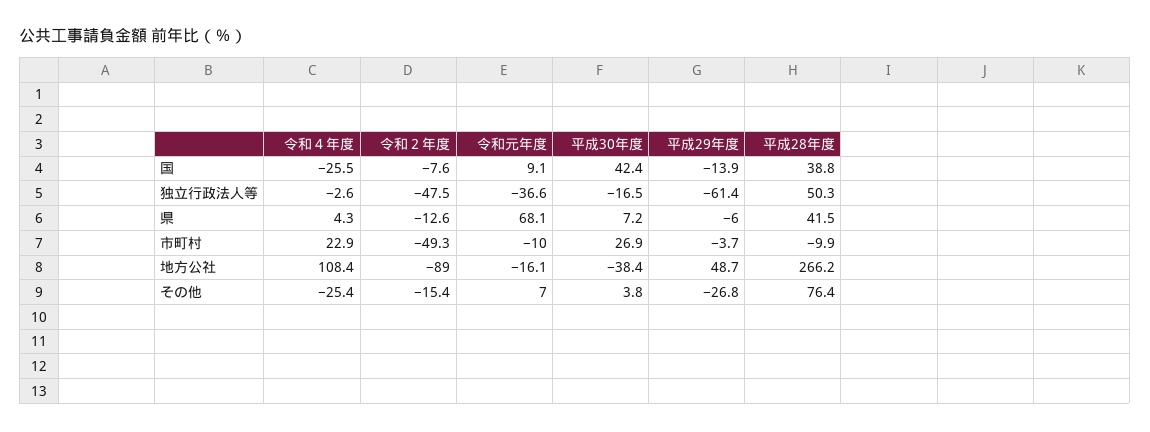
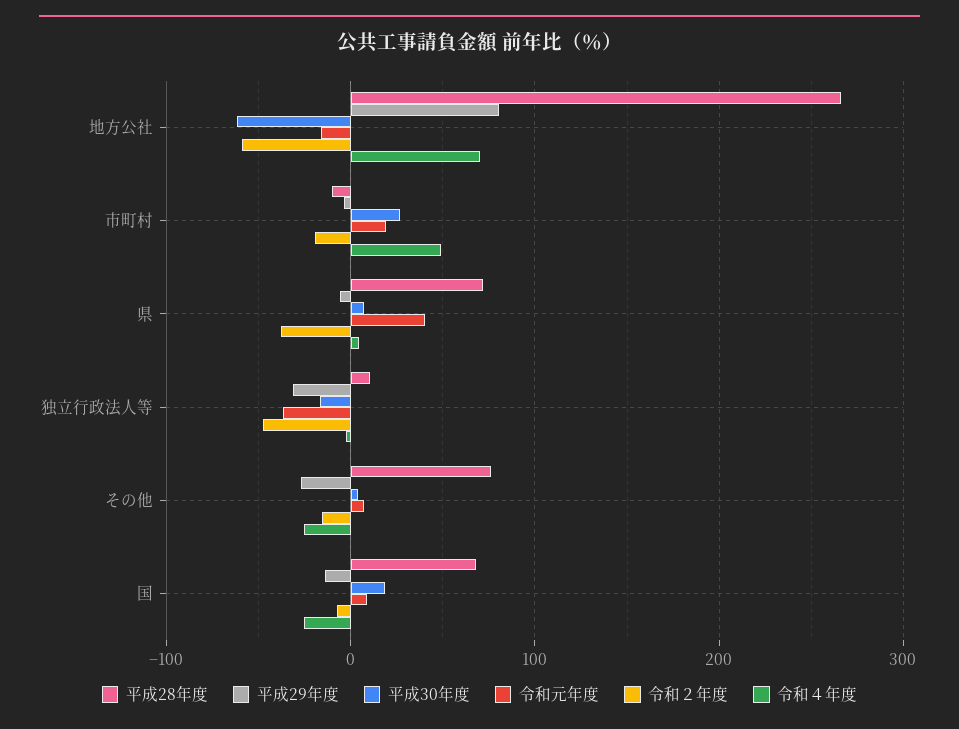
平成30年度, 国: 42.4 -> 20
平成28年度, 国: 38.8 -> 70
平成29年度, 独立行政法人等: -61.4 -> -30
平成28年度, 独立行政法人等: 50.3 -> 10
令和２年度, 県: -12.6 -> -40
令和元年度, 県: 68.1 -> 40
平成28年度, 県: 41.5 -> 70
令和４年度, 市町村: 22.9 -> 50
令和２年度, 市町村: -49.3 -> -20
令和元年度, 市町村: -10 -> 20
令和４年度, 地方公社: 108.4 -> 70
令和２年度, 地方公社: -89 -> -60
平成30年度, 地方公社: -38.4 -> -60
平成29年度, 地方公社: 48.7 -> 80

